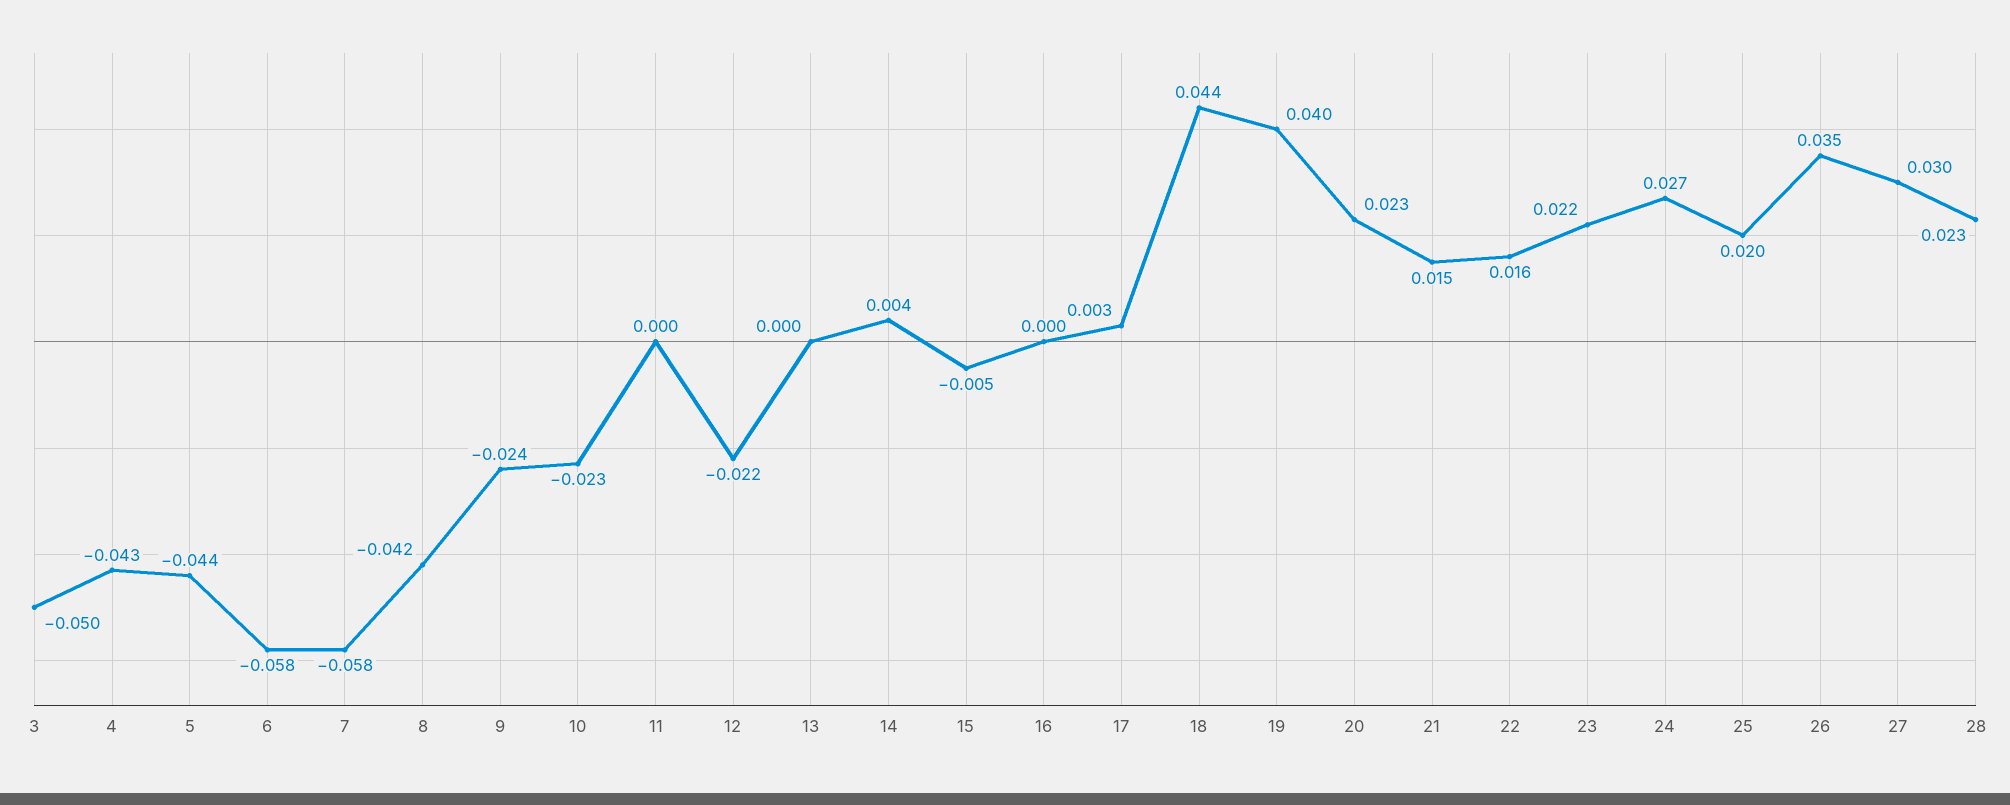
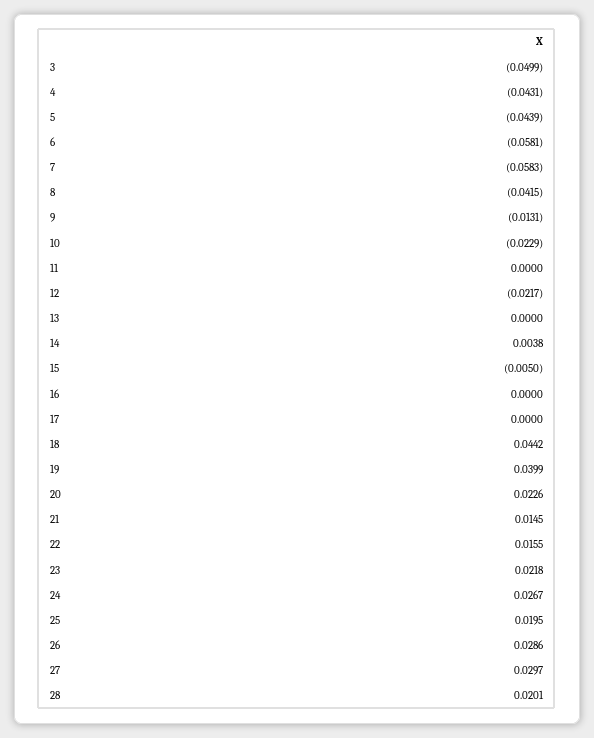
9: -0.024 -> -0.0131
17: 0.003 -> 0
26: 0.035 -> 0.0286
28: 0.023 -> 0.0201

